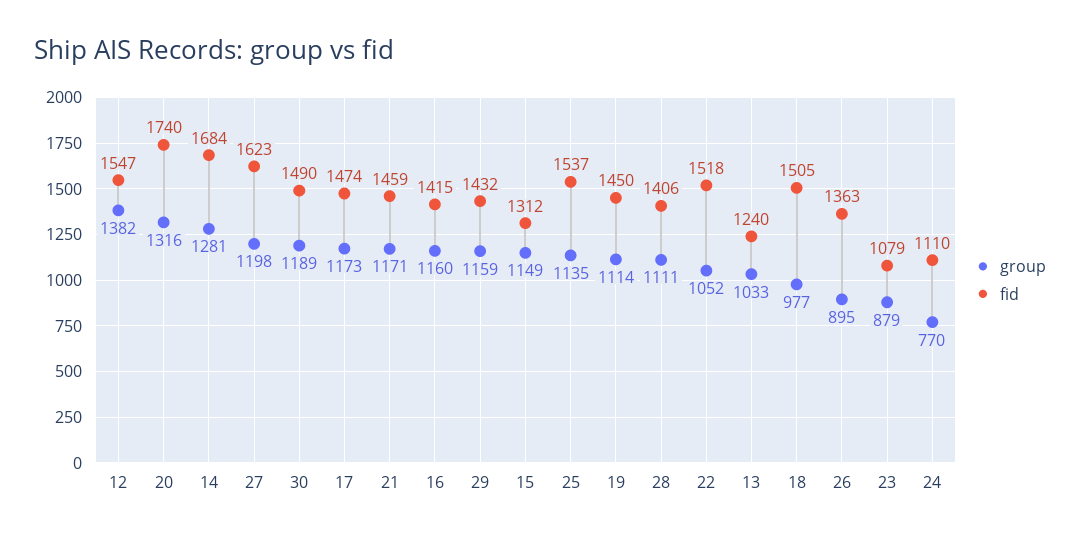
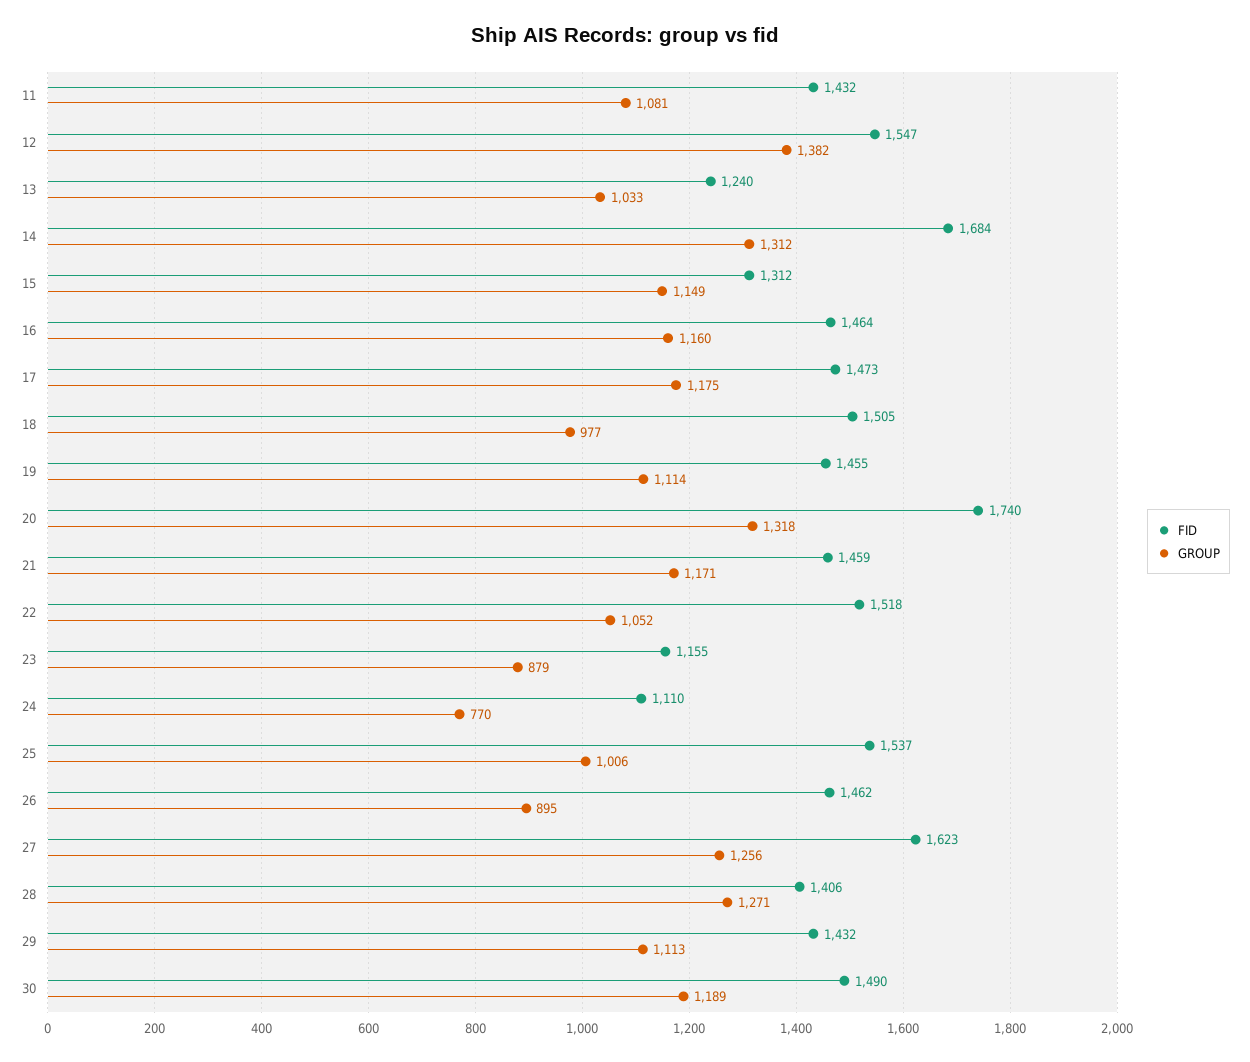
group, 20: 1316 -> 1318
group, 14: 1281 -> 1312
group, 27: 1198 -> 1256
group, 17: 1173 -> 1175
fid, 17: 1474 -> 1473
fid, 16: 1415 -> 1464
group, 29: 1159 -> 1113
group, 25: 1135 -> 1006
fid, 19: 1450 -> 1455
group, 28: 1111 -> 1271
fid, 26: 1363 -> 1462
fid, 23: 1079 -> 1155
fid, 11: none -> 1432
group, 11: none -> 1081

